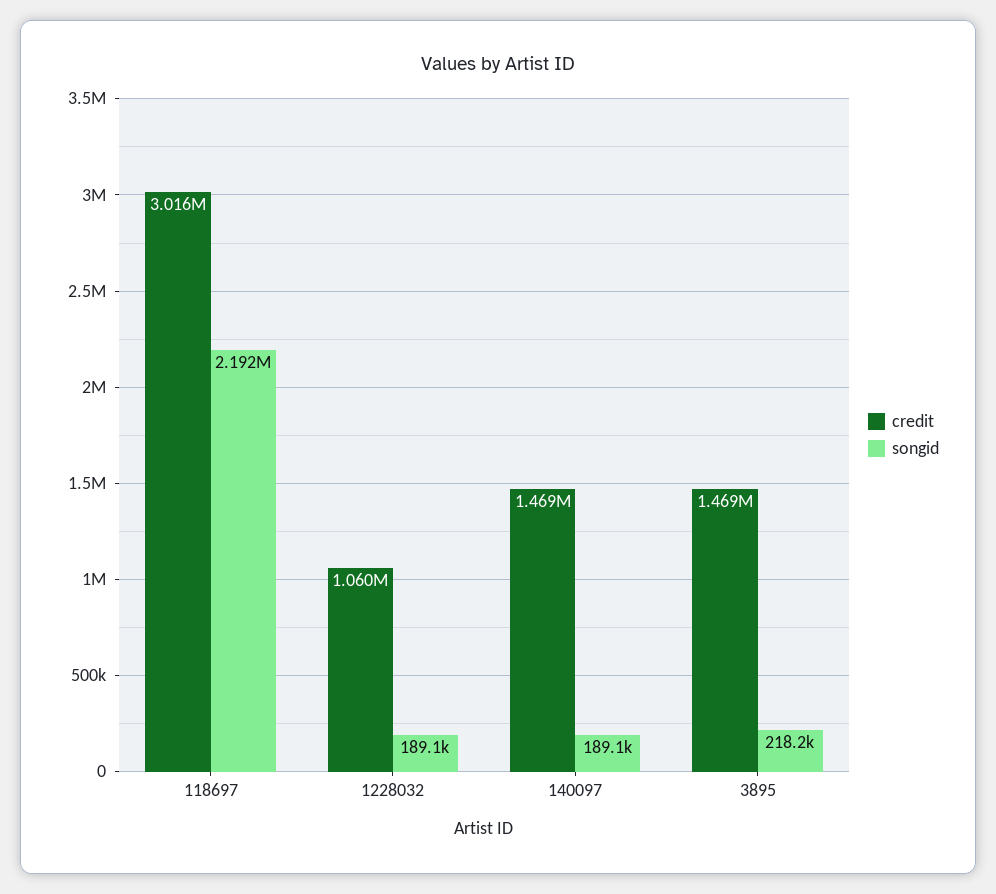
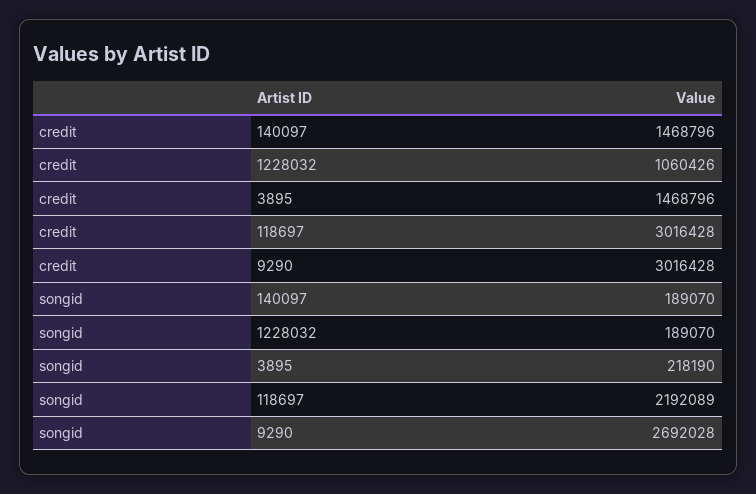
credit, 9290: none -> 3016428
songid, 9290: none -> 2692028

